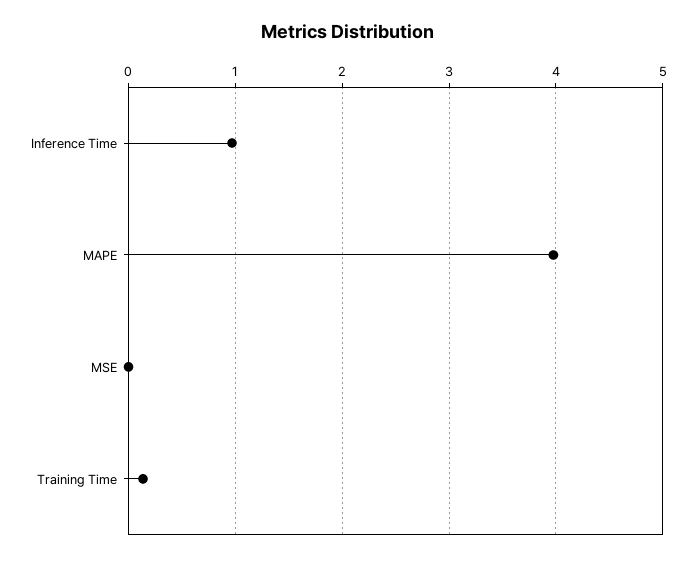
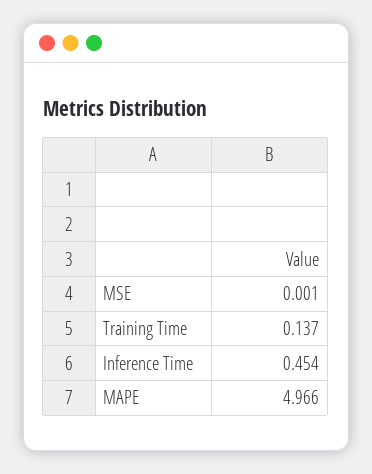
Inference Time: 1 -> 0.454
MAPE: 4 -> 4.966

